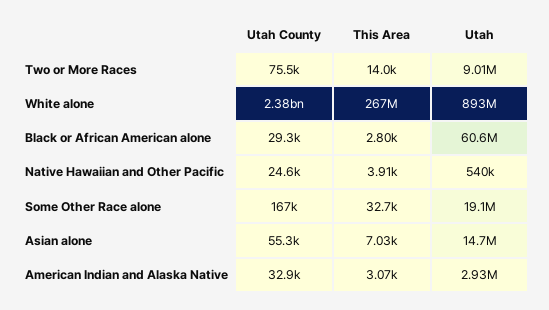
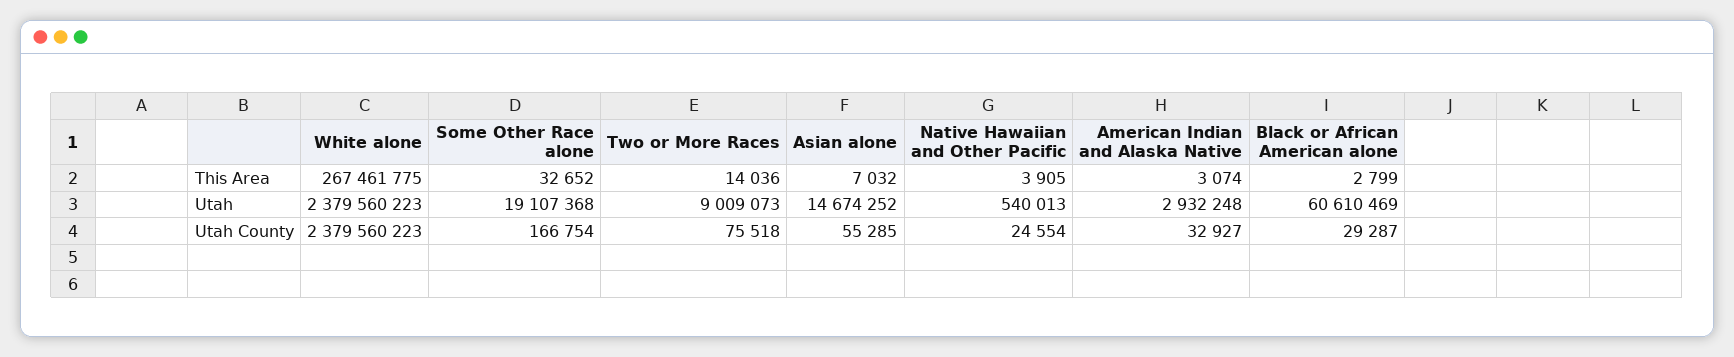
Utah, White alone: 893000000 -> 2379560223

